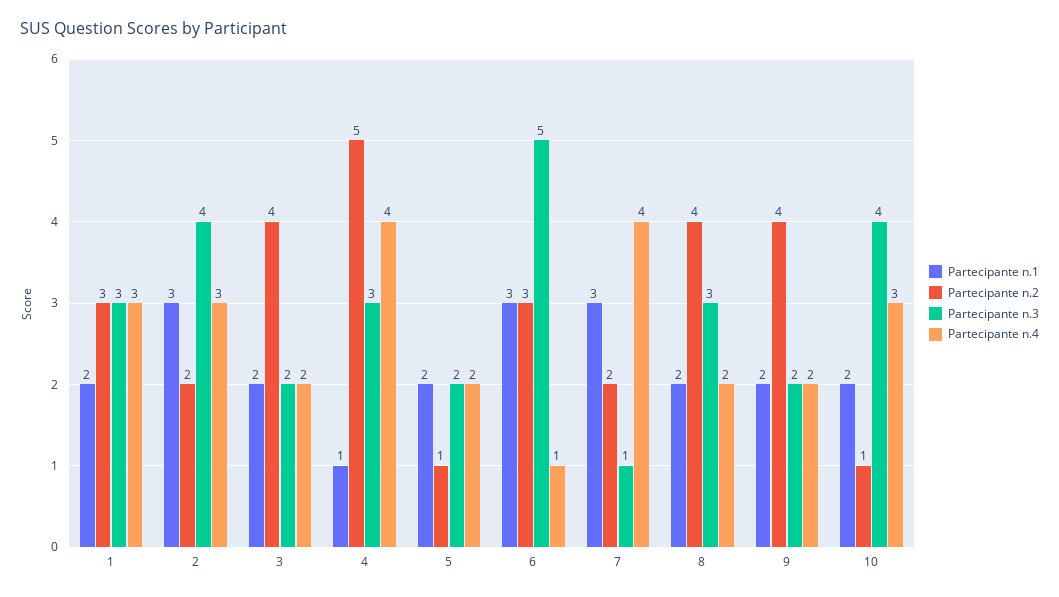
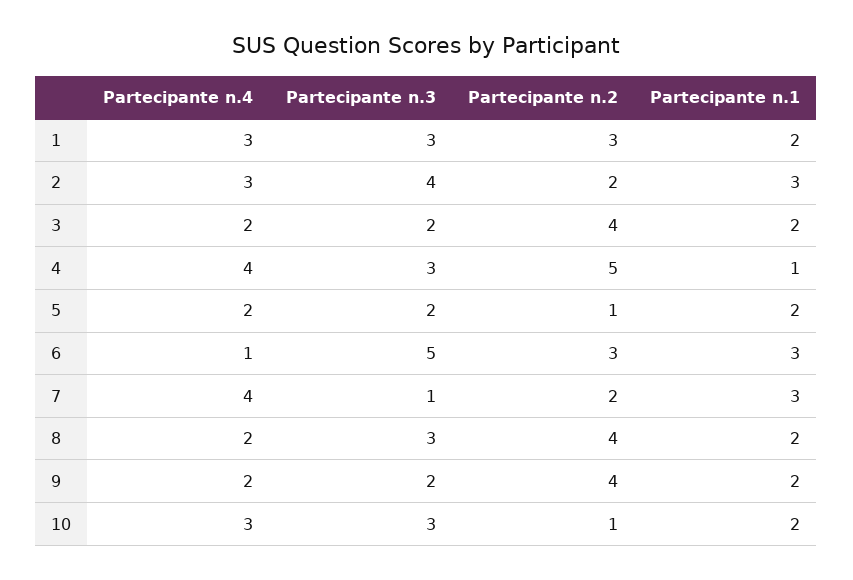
Partecipante n.3, 10: 4 -> 3

